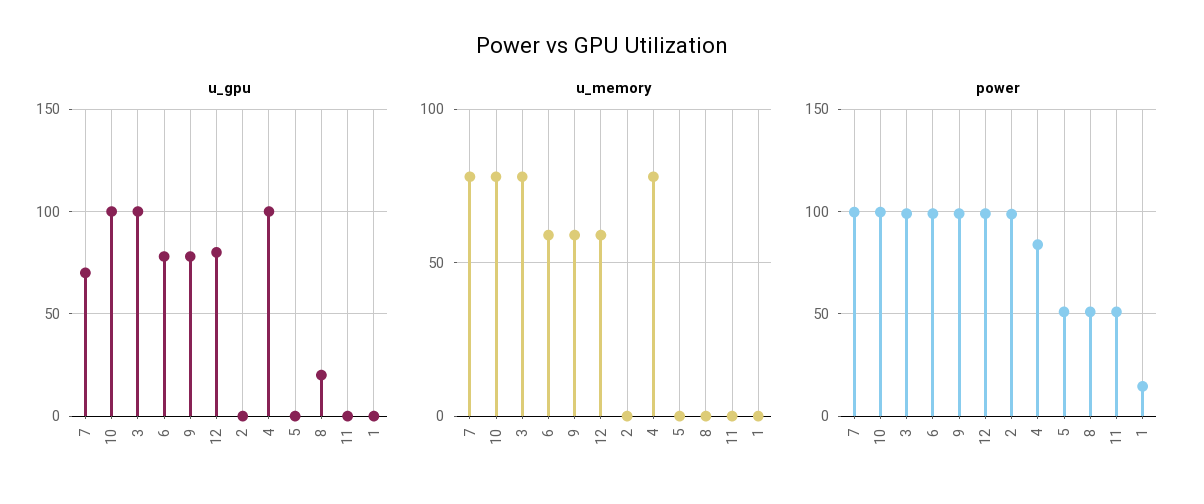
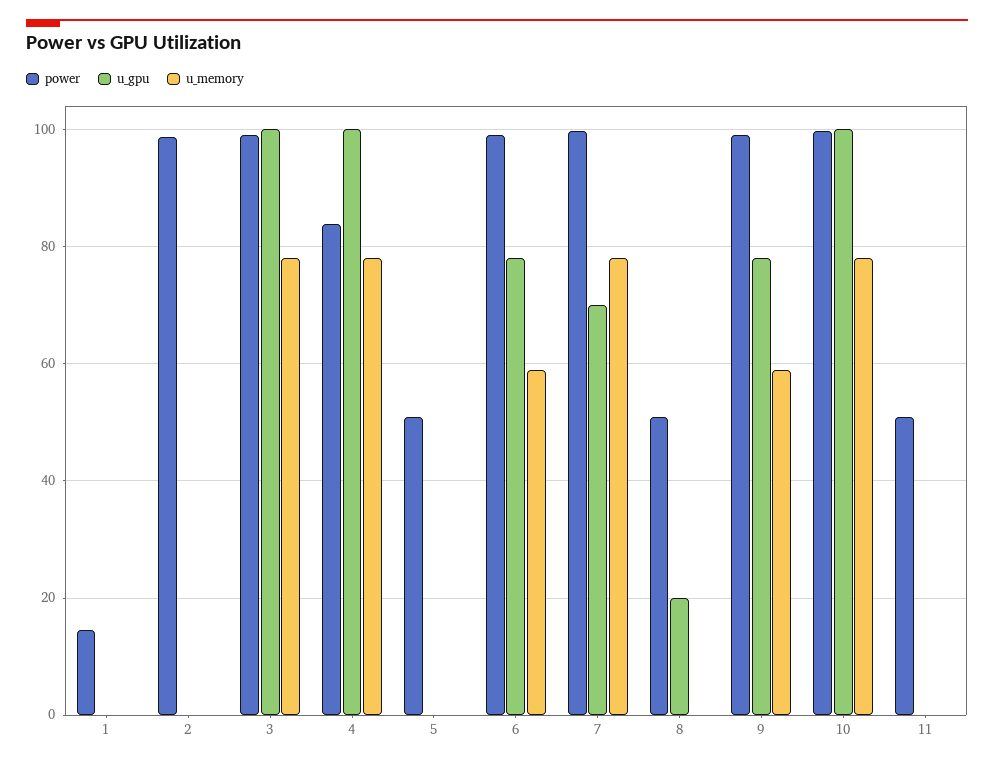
u_gpu, 12: 80 -> none
u_memory, 12: 60 -> none
power, 12: 100 -> none

